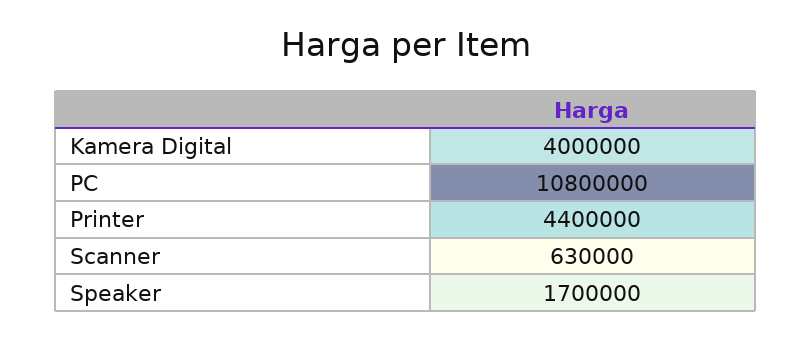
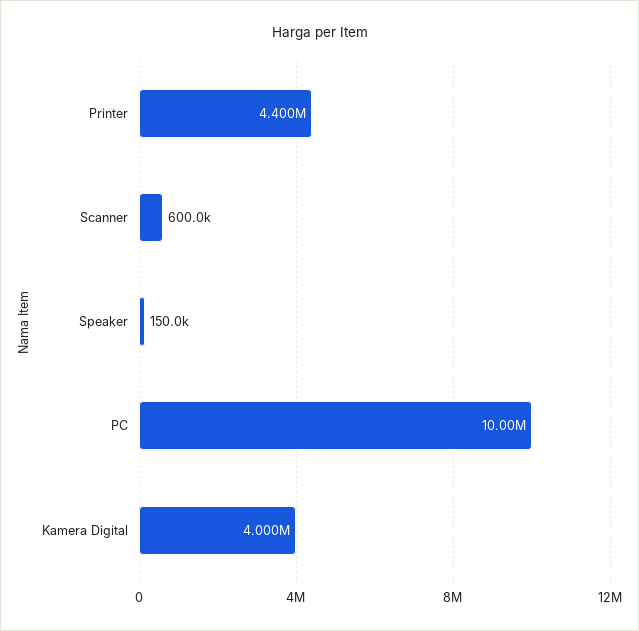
PC: 10800000 -> 10000000
Scanner: 630000 -> 600000
Speaker: 1700000 -> 150000

